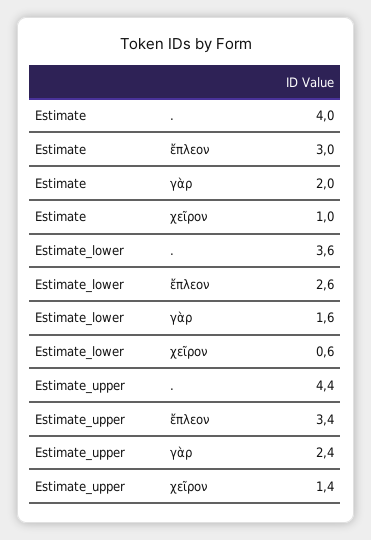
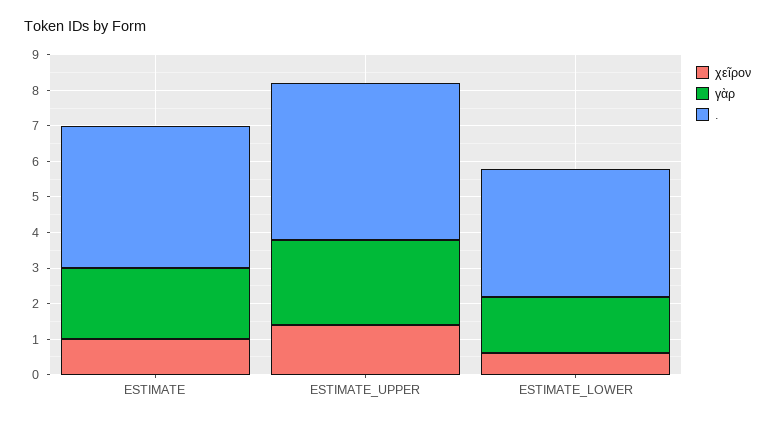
ἔπλεον, Estimate: 3 -> none
ἔπλεον, Estimate_lower: 2.6 -> none
ἔπλεον, Estimate_upper: 3.4 -> none

